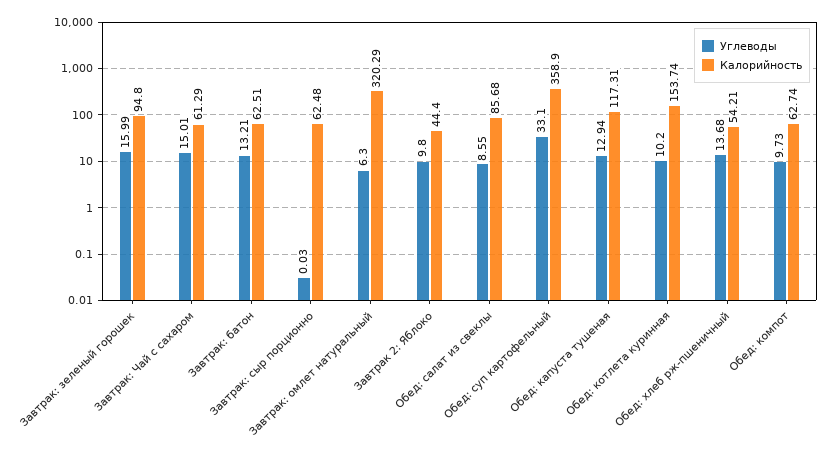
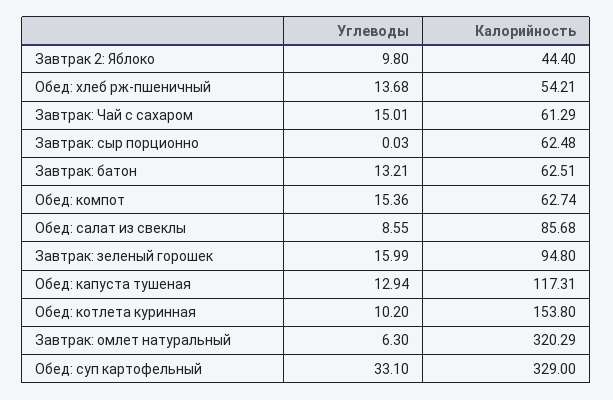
Калорийность, Обед: суп картофельный: 358.9 -> 329
Калорийность, Обед: котлета куринная: 153.74 -> 153.8
Углеводы, Обед: компот: 9.73 -> 15.36

